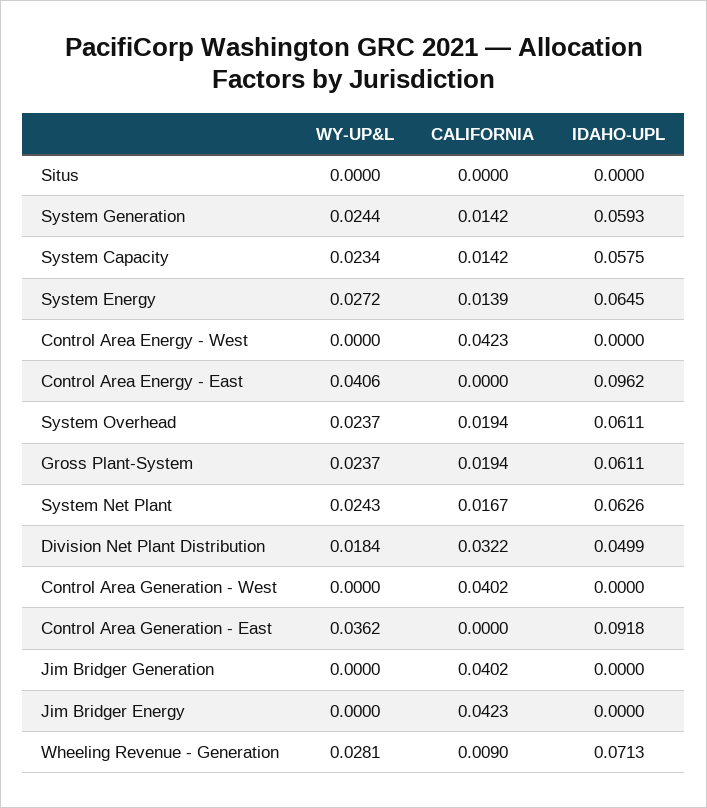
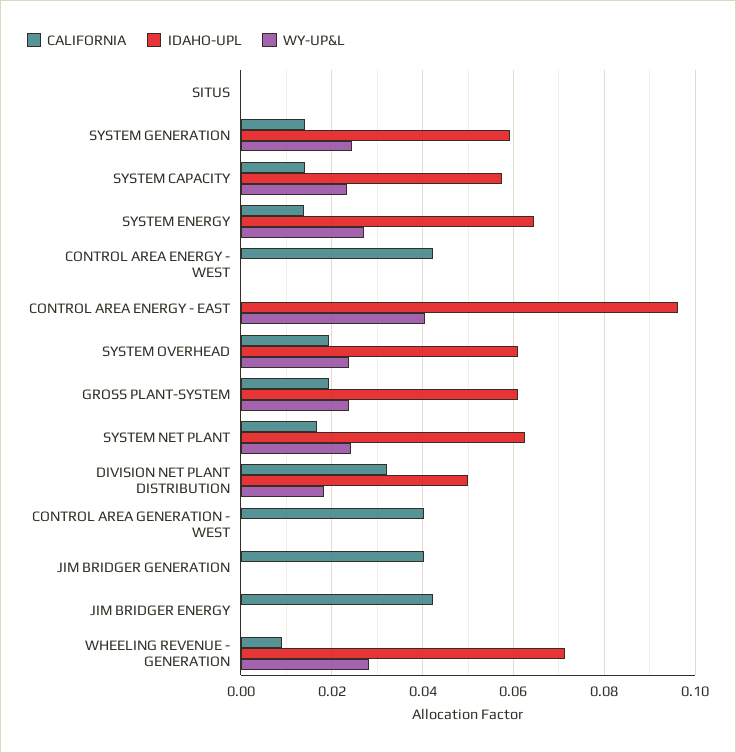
WY-UP&L, Control Area Generation - East: 0.0362 -> none
CALIFORNIA, Control Area Generation - East: 0 -> none
IDAHO-UPL, Control Area Generation - East: 0.0918 -> none

